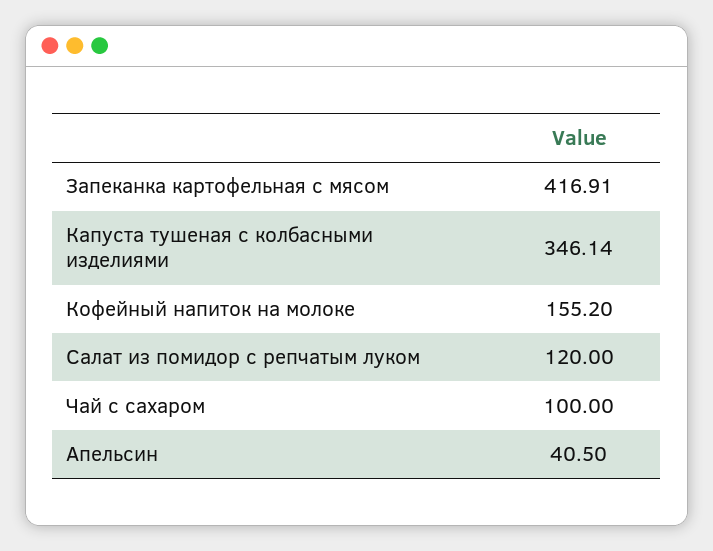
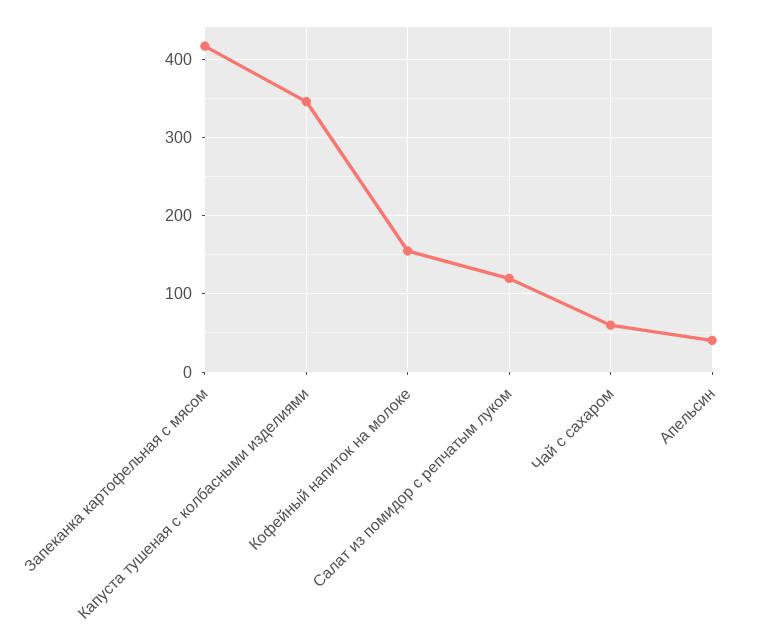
Чай с сахаром: 100 -> 60

